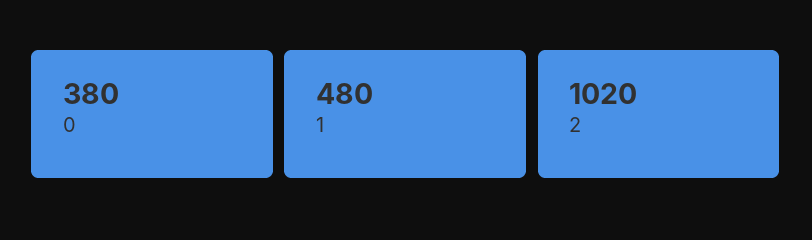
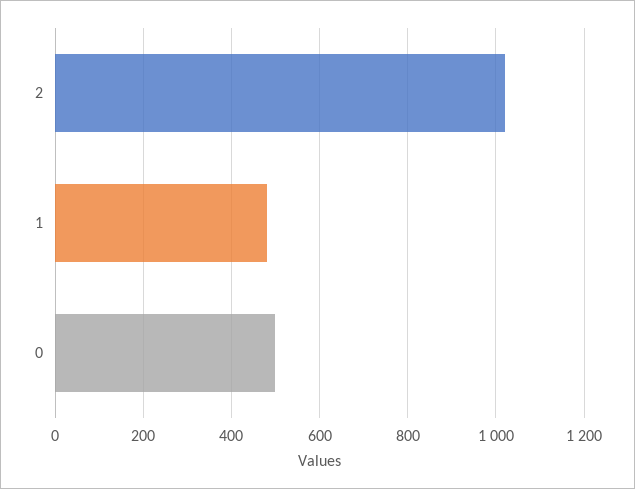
0: 380 -> 500

